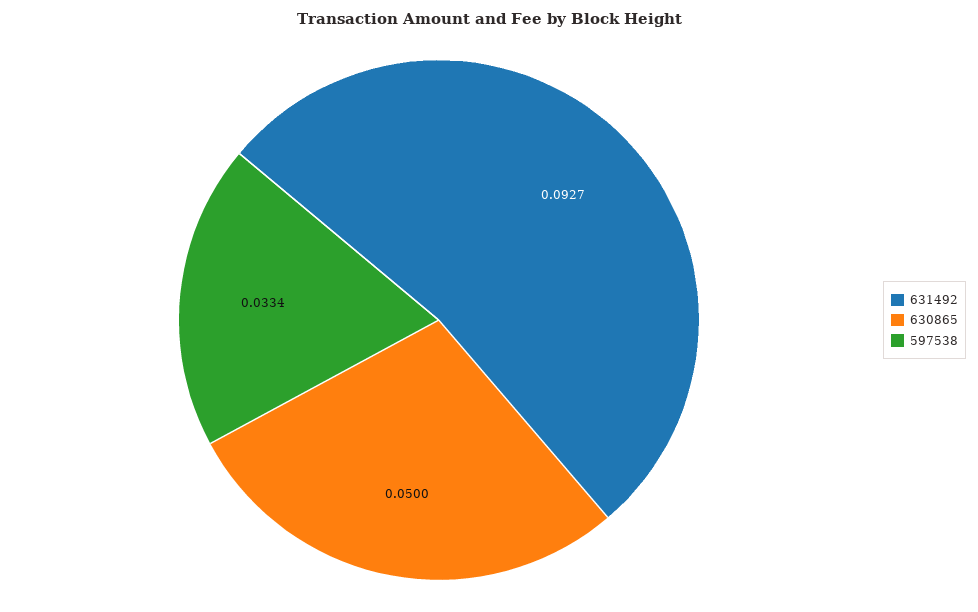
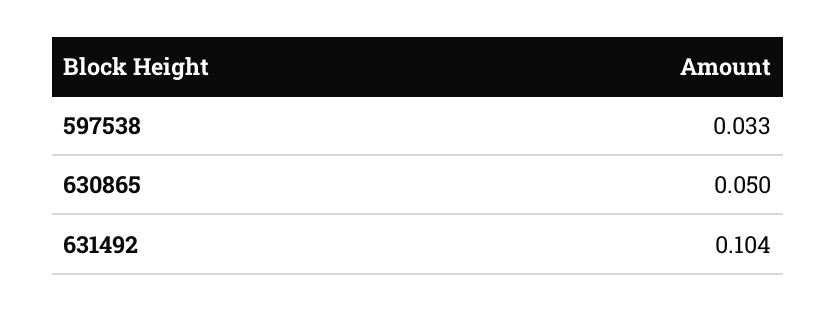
631492: 0.0927 -> 0.104

